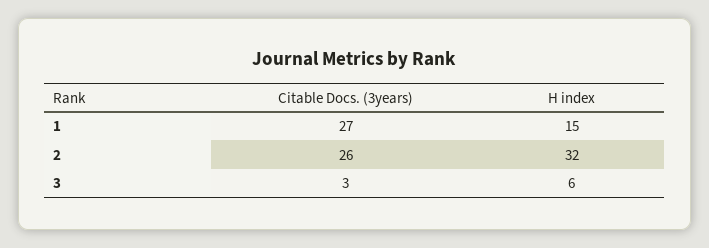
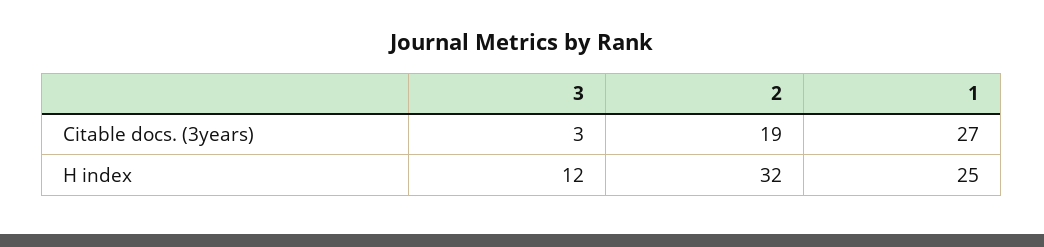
H index, 1: 15 -> 25
Citable Docs. (3years), 2: 26 -> 19
H index, 3: 6 -> 12

